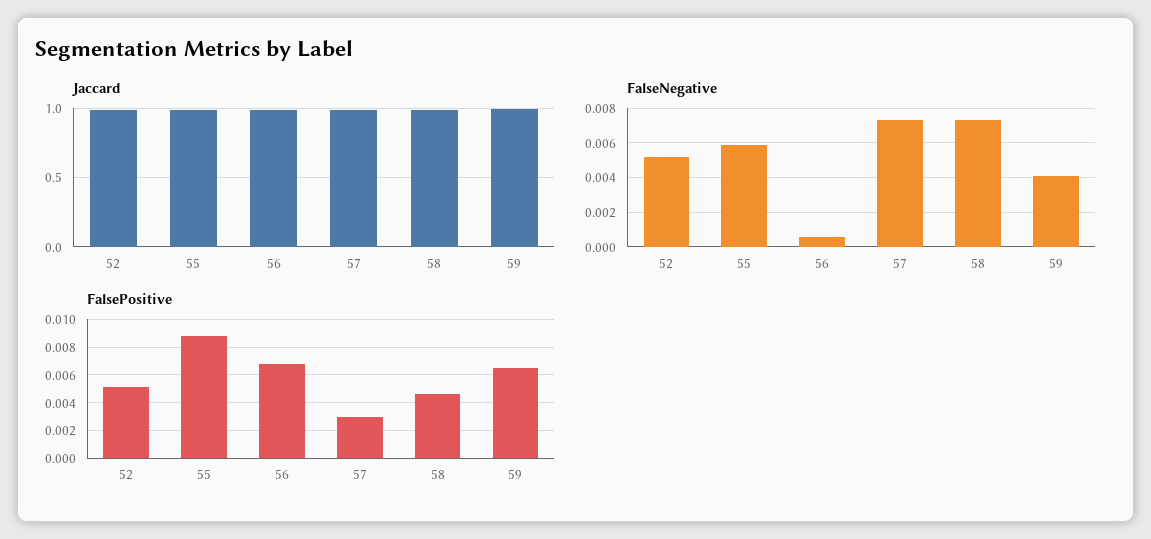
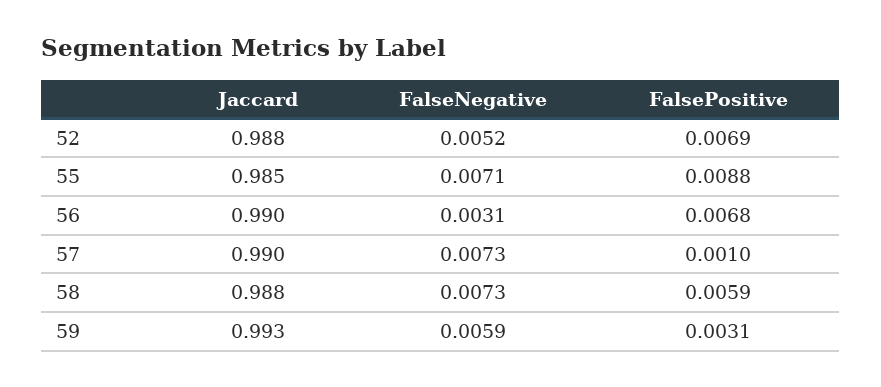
FalseNegative, 55: 0.006 -> 0.0071
FalseNegative, 56: 0.0005 -> 0.0031
FalseNegative, 59: 0.004 -> 0.0059
FalsePositive, 52: 0.005 -> 0.0069
FalsePositive, 57: 0.003 -> 0.001
FalsePositive, 58: 0.0045 -> 0.0059
FalsePositive, 59: 0.0065 -> 0.0031

